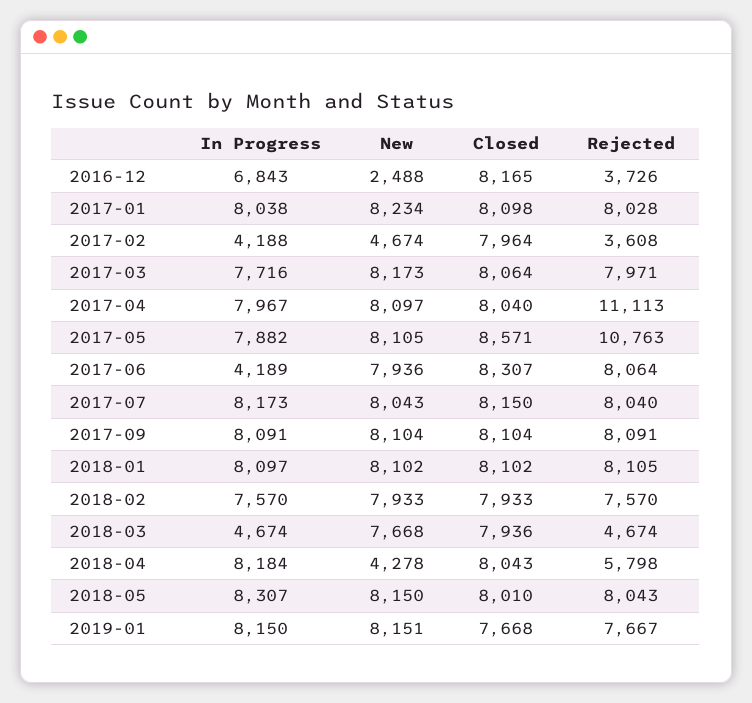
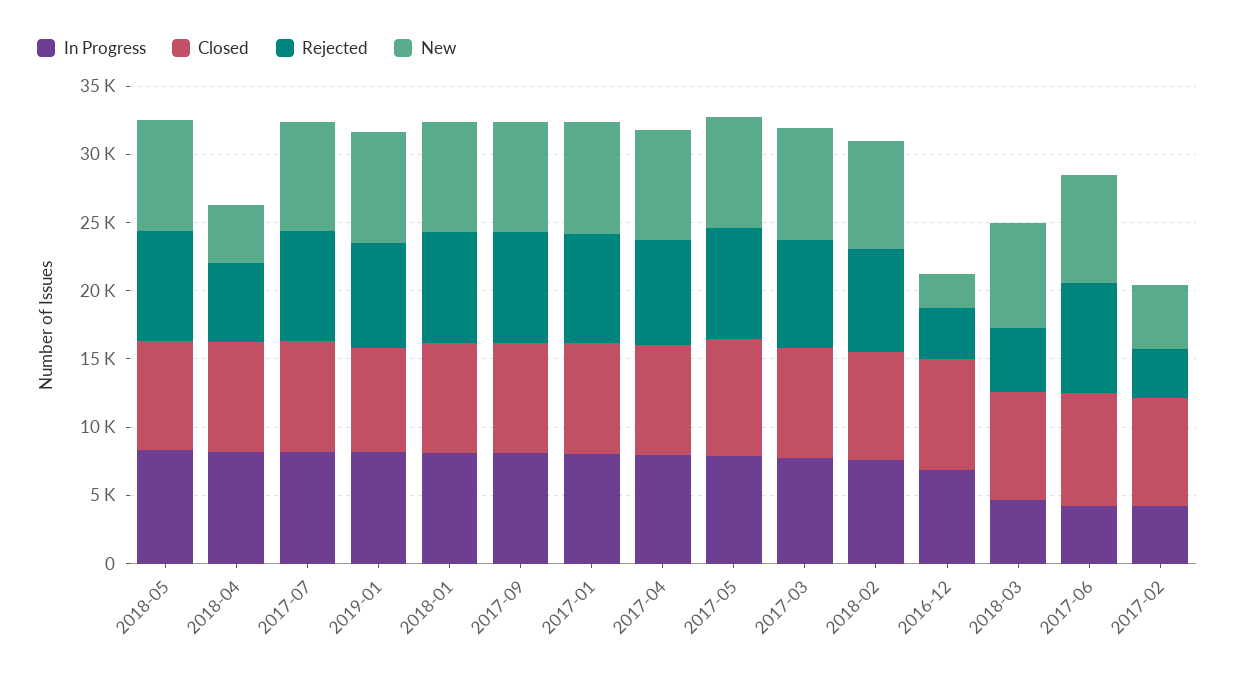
Rejected, 2017-04: 11113 -> 8000
Rejected, 2017-05: 10763 -> 8000

